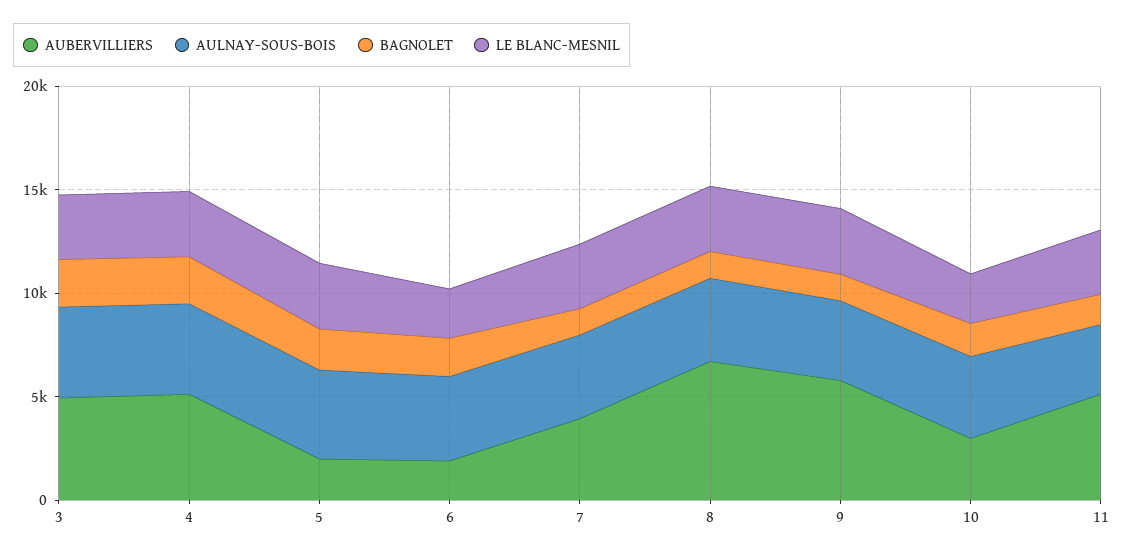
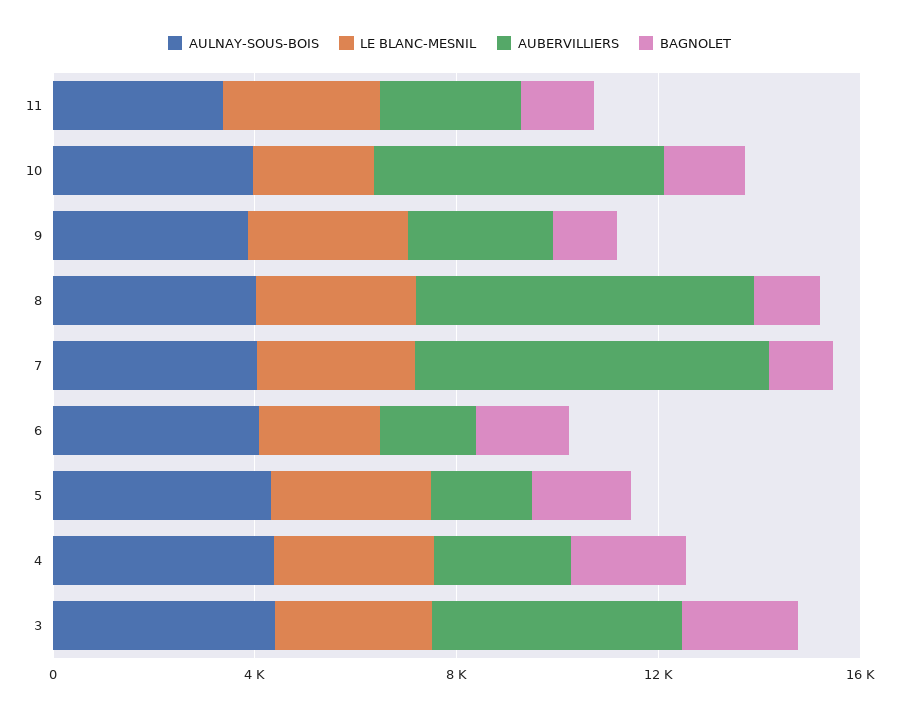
AUBERVILLIERS, 4: 5000 -> 3000
AUBERVILLIERS, 7: 4000 -> 7000
AUBERVILLIERS, 9: 6000 -> 3000
AUBERVILLIERS, 10: 3000 -> 6000
AUBERVILLIERS, 11: 5000 -> 3000

